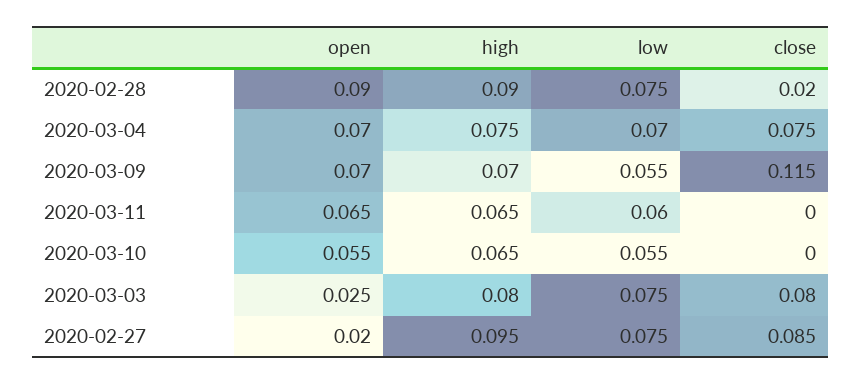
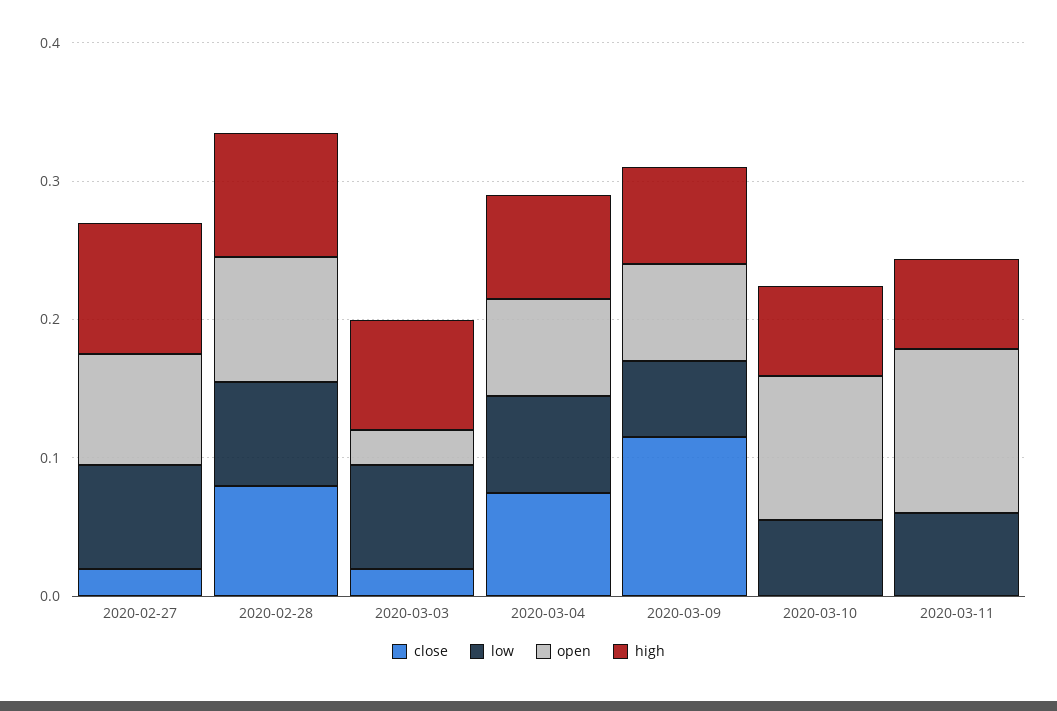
close, 2020-02-28: 0.02 -> 0.08
open, 2020-03-11: 0.065 -> 0.12
open, 2020-03-10: 0.055 -> 0.1
close, 2020-03-03: 0.08 -> 0.02
open, 2020-02-27: 0.02 -> 0.08
close, 2020-02-27: 0.085 -> 0.02

